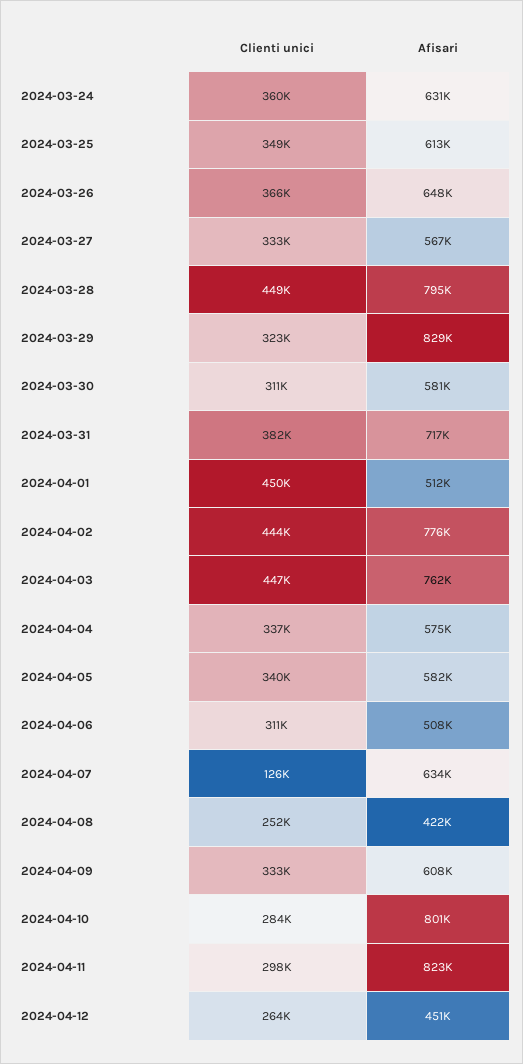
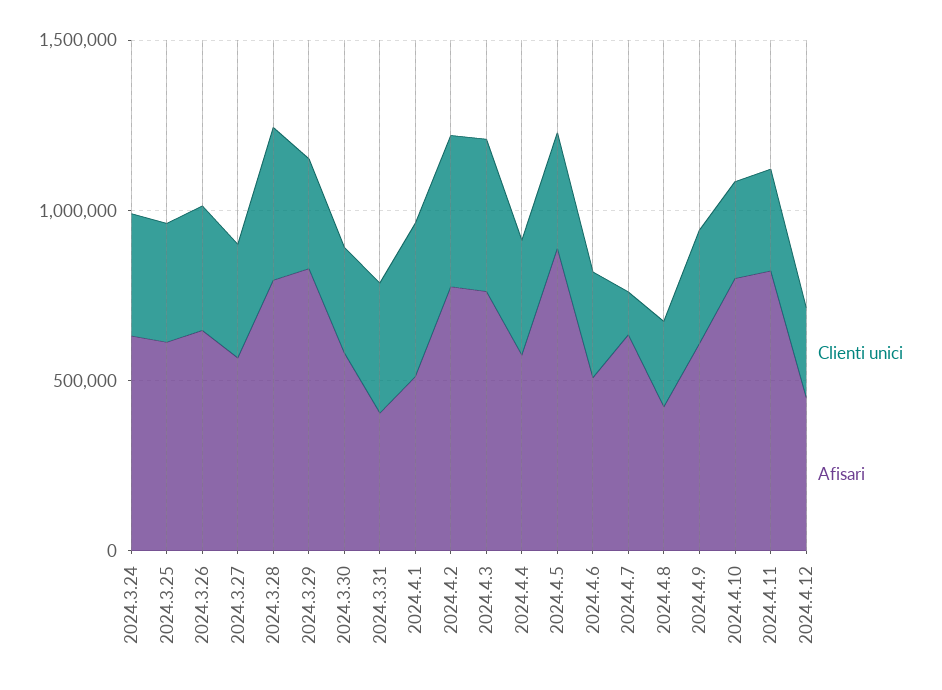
Afisari, 2024-03-31: 717000 -> 400000
Afisari, 2024-04-05: 582000 -> 900000

